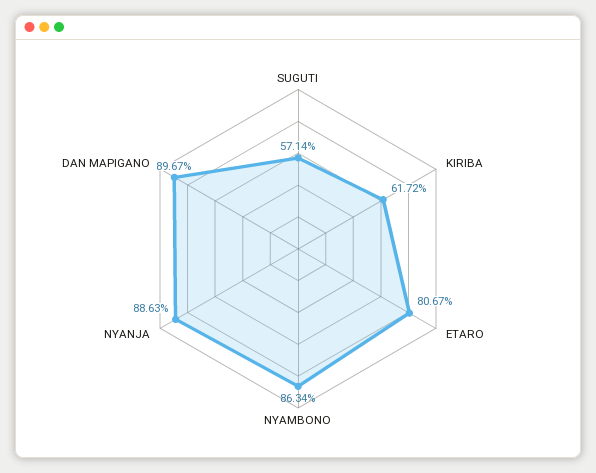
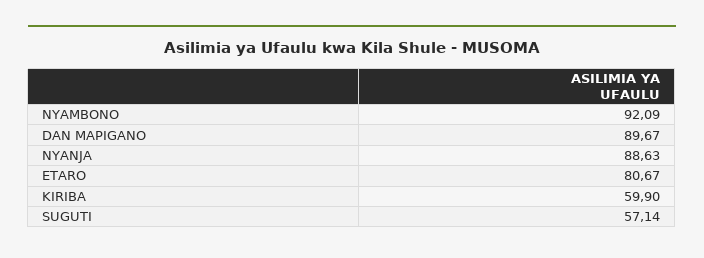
KIRIBA: 61.72 -> 59.9
NYAMBONO: 86.34 -> 92.09

